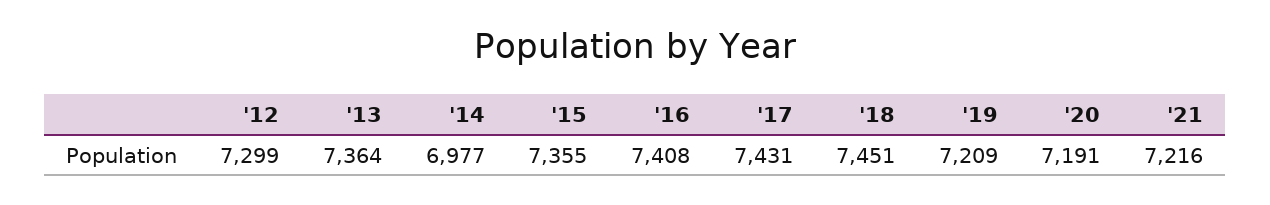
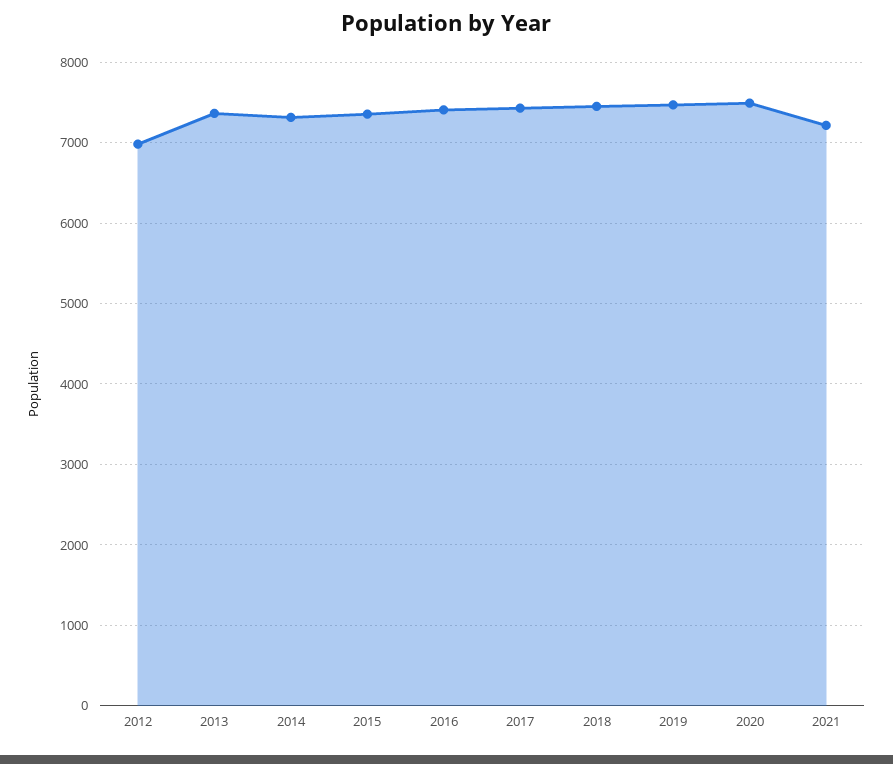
'12: 7299 -> 7000
'14: 6977 -> 7300
'19: 7209 -> 7500
'20: 7191 -> 7500

